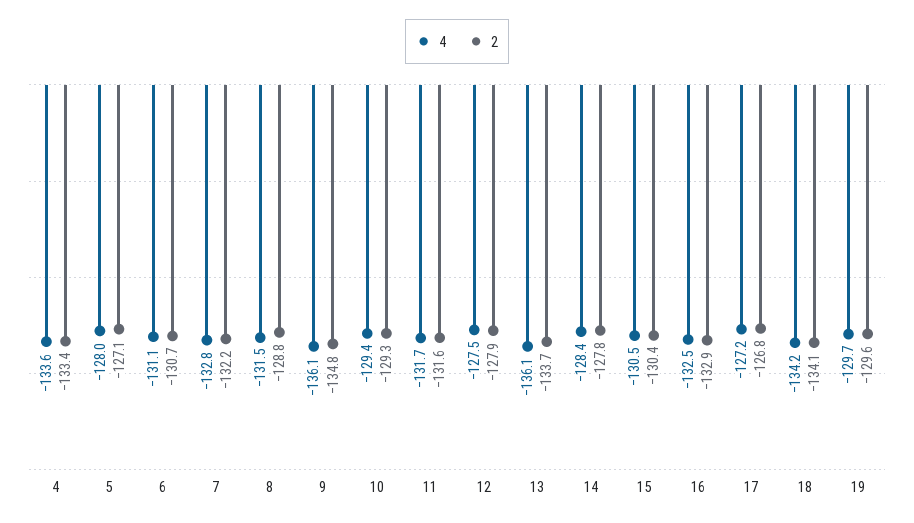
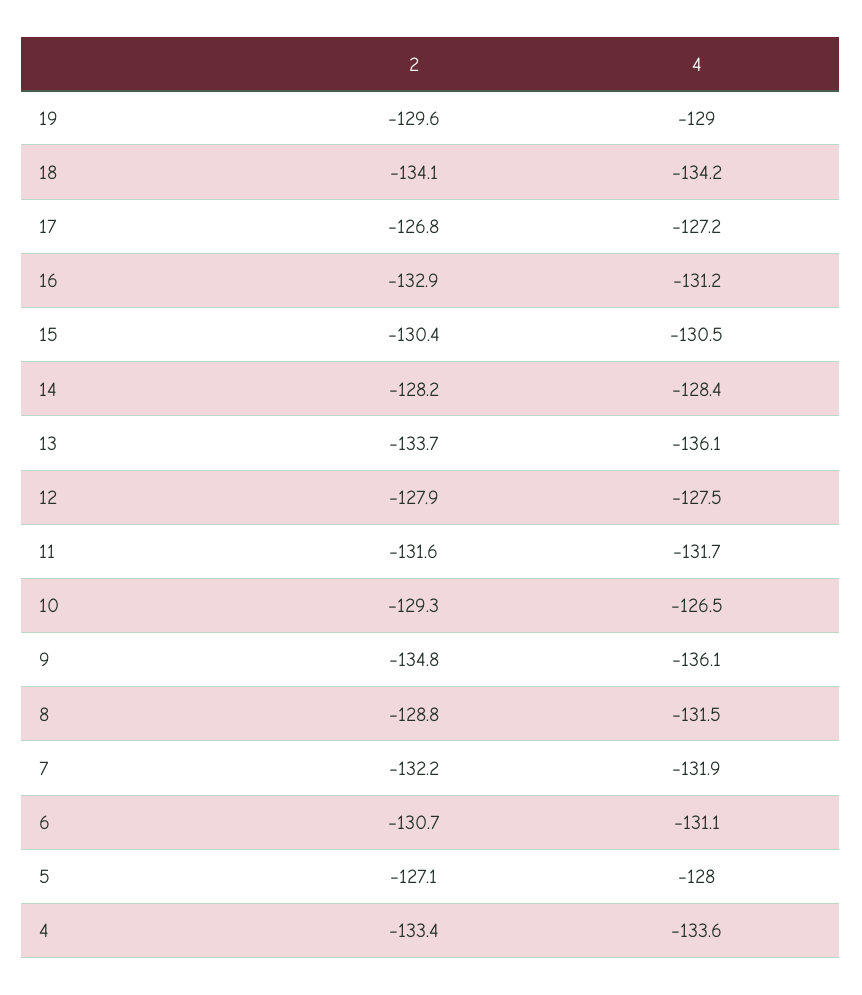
4, 7: -132.8 -> -131.9
4, 10: -129.4 -> -126.5
2, 14: -127.8 -> -128.2
4, 16: -132.5 -> -131.2
4, 19: -129.7 -> -129

